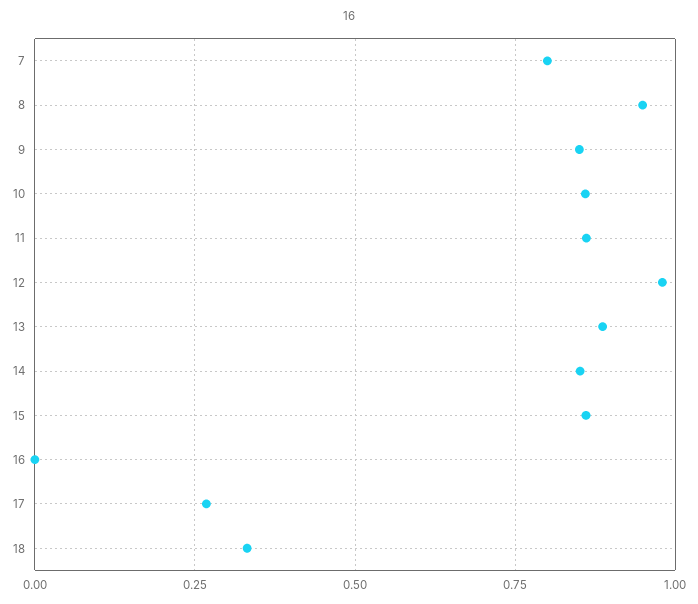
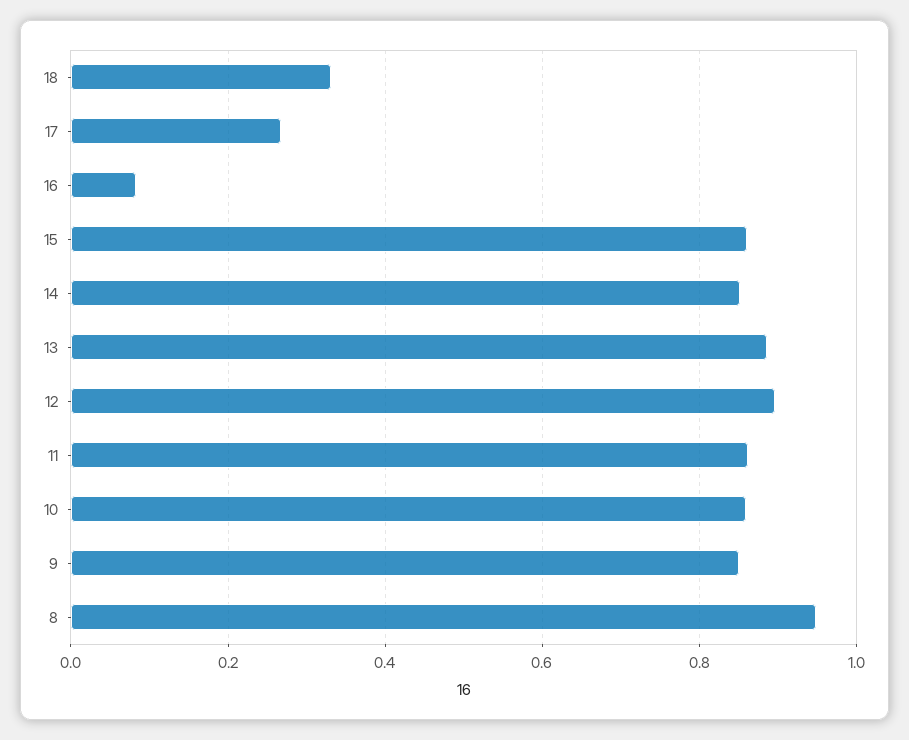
7: 0.8 -> none
12: 0.975 -> 0.9
16: 0 -> 0.08

